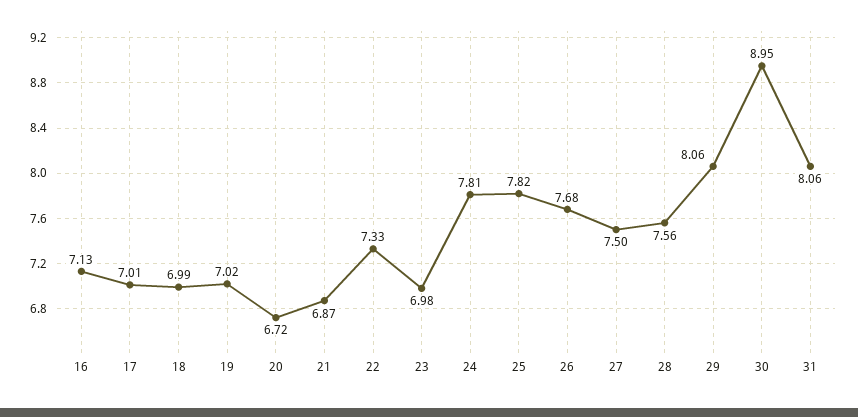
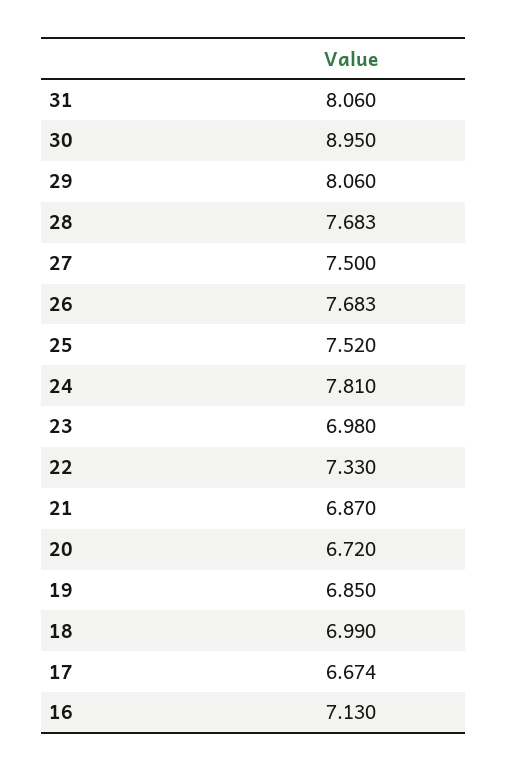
17: 7.01 -> 6.674
19: 7.02 -> 6.85
25: 7.82 -> 7.52
28: 7.56 -> 7.683

